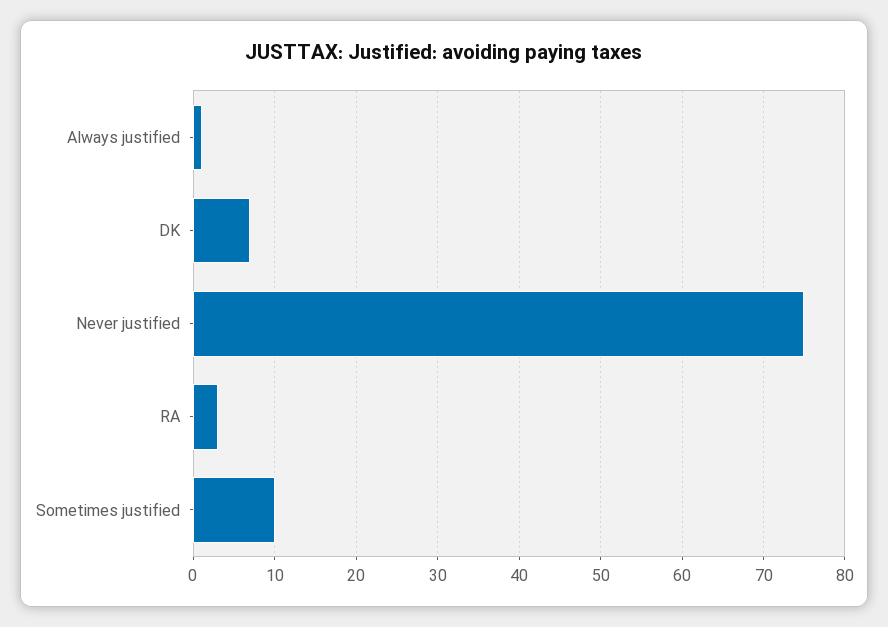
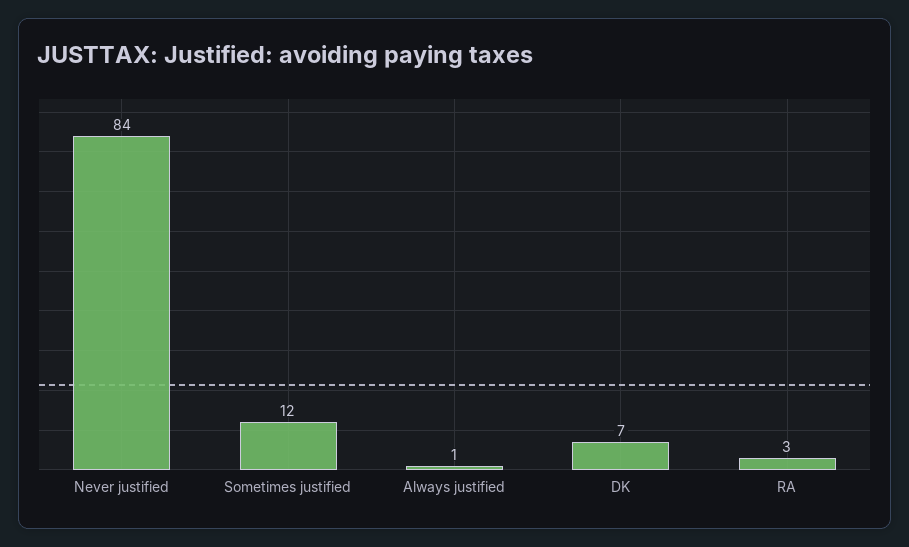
Never justified: 75 -> 84
Sometimes justified: 10 -> 12

